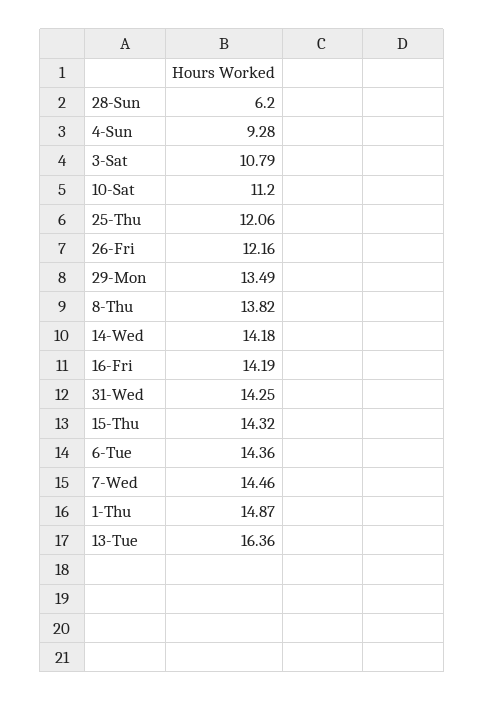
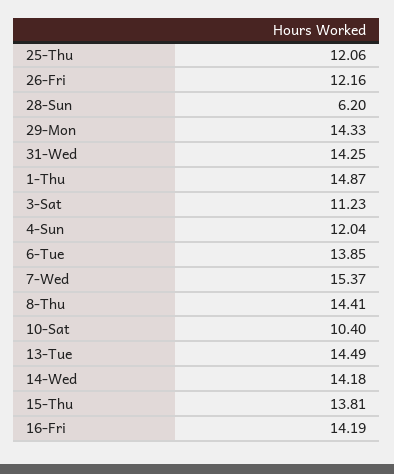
4-Sun: 9.28 -> 12.04
3-Sat: 10.79 -> 11.23
10-Sat: 11.2 -> 10.4
29-Mon: 13.49 -> 14.33
8-Thu: 13.82 -> 14.41
15-Thu: 14.32 -> 13.81
6-Tue: 14.36 -> 13.85
7-Wed: 14.46 -> 15.37
13-Tue: 16.36 -> 14.49

